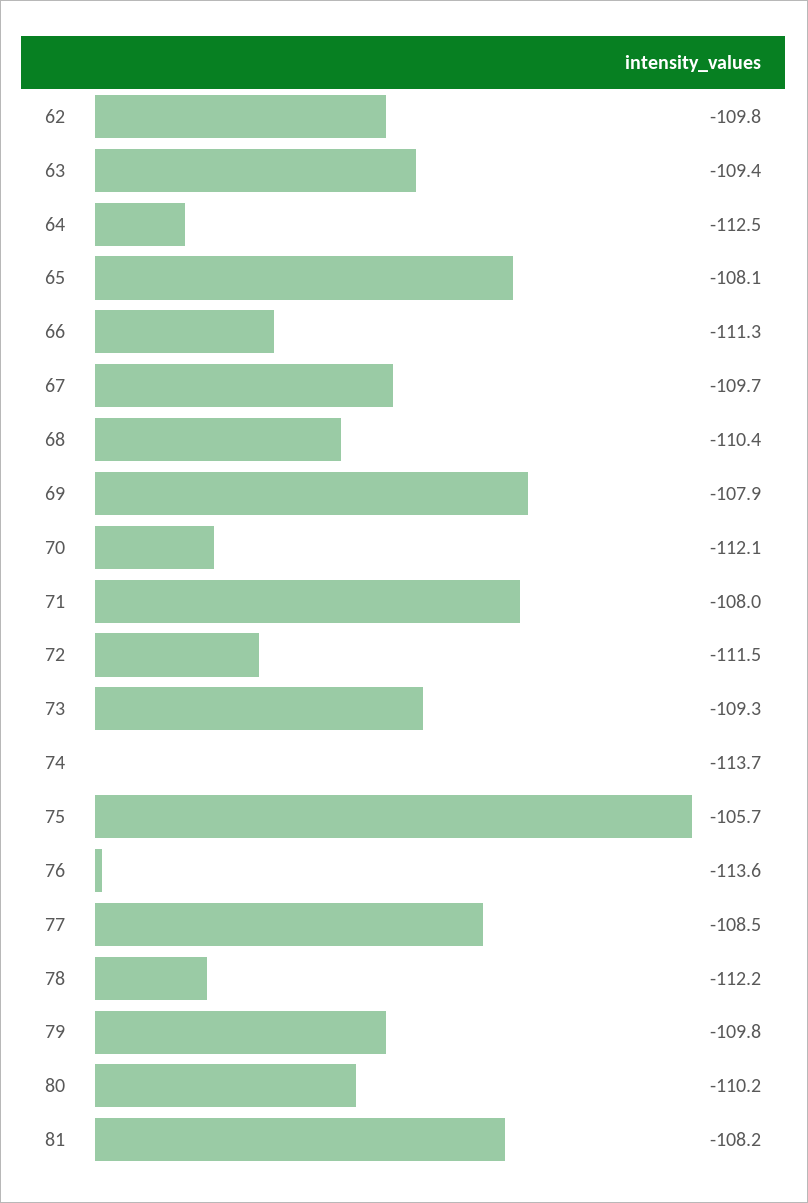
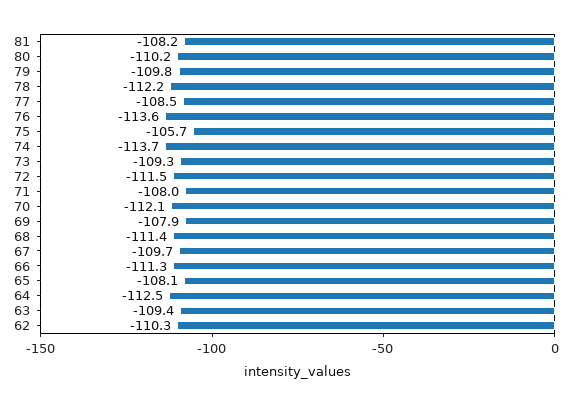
62: -109.8 -> -110.3
68: -110.4 -> -111.4

